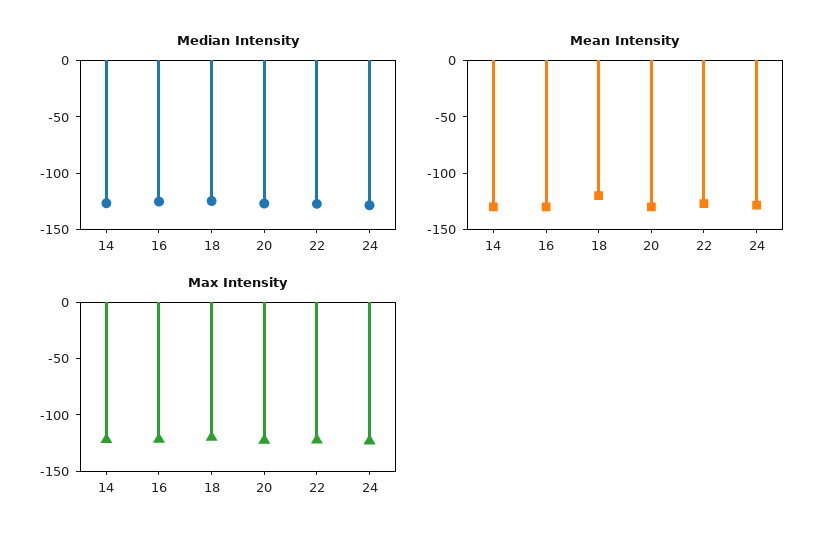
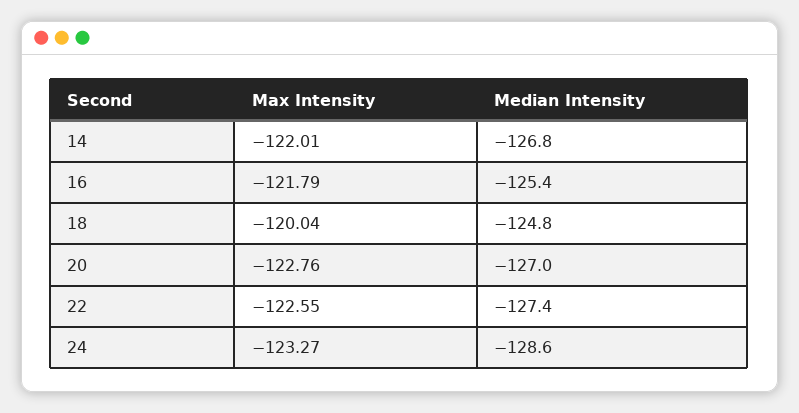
Mean Intensity, 14: -130 -> none
Mean Intensity, 16: -130 -> none
Mean Intensity, 18: -120 -> none
Mean Intensity, 20: -130 -> none
Mean Intensity, 22: -130 -> none
Mean Intensity, 24: -130 -> none

